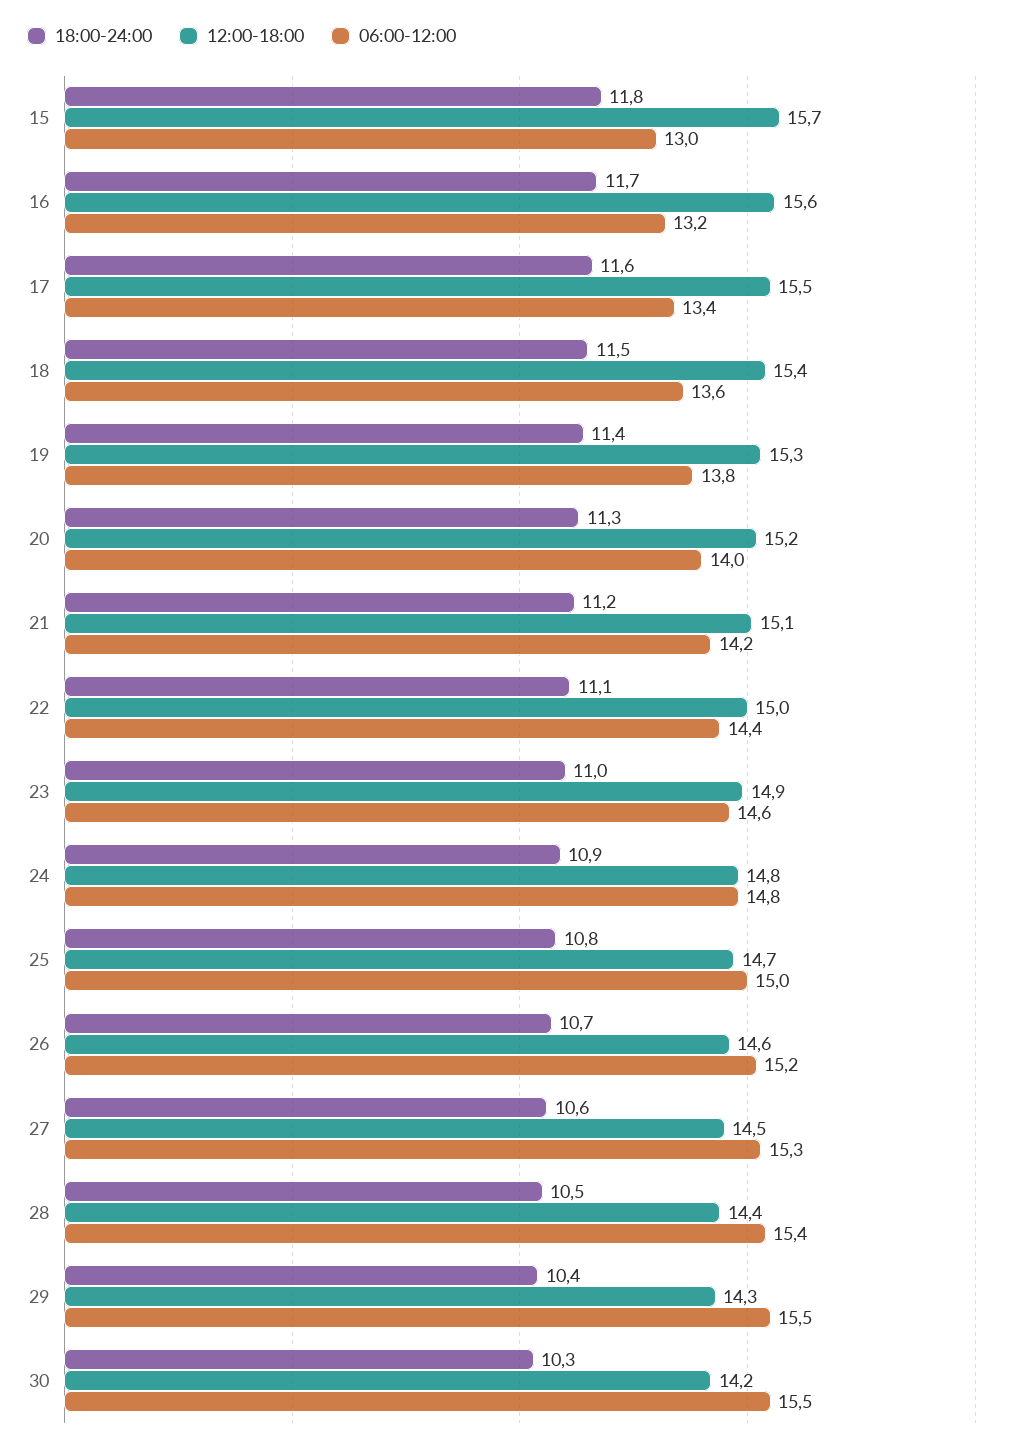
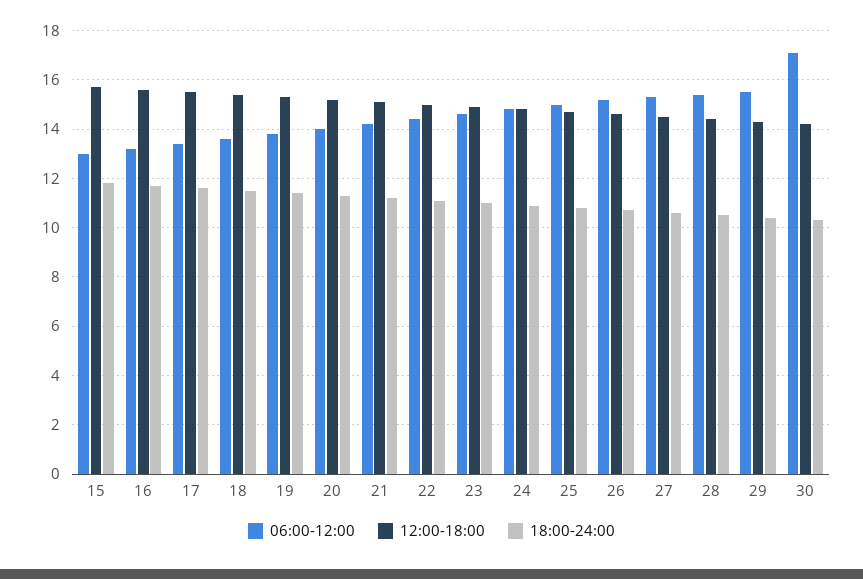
06:00-12:00, 30: 15.5 -> 17

